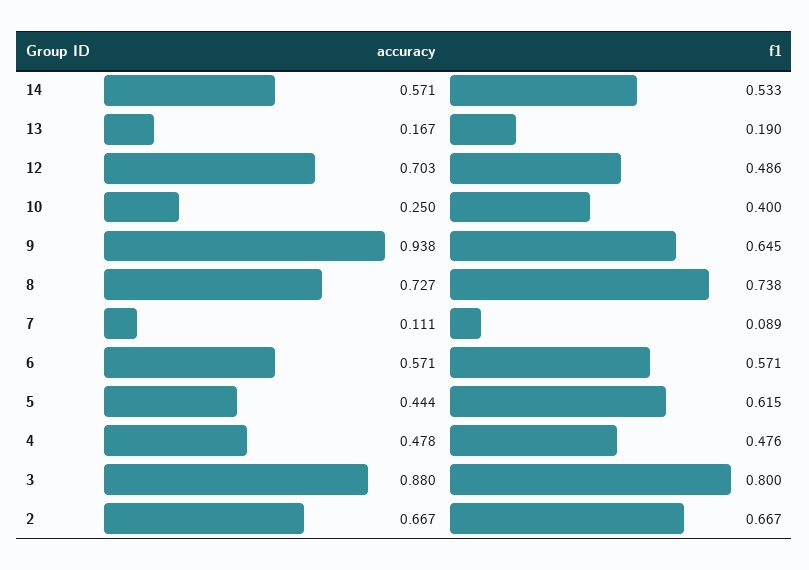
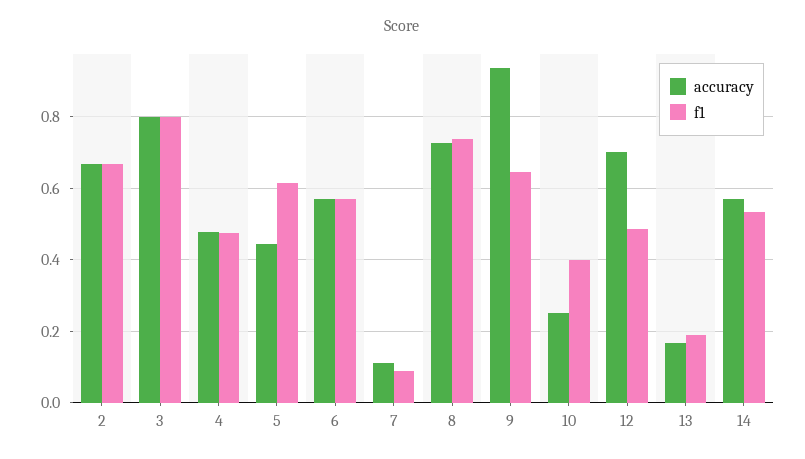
accuracy, 3: 0.88 -> 0.8

